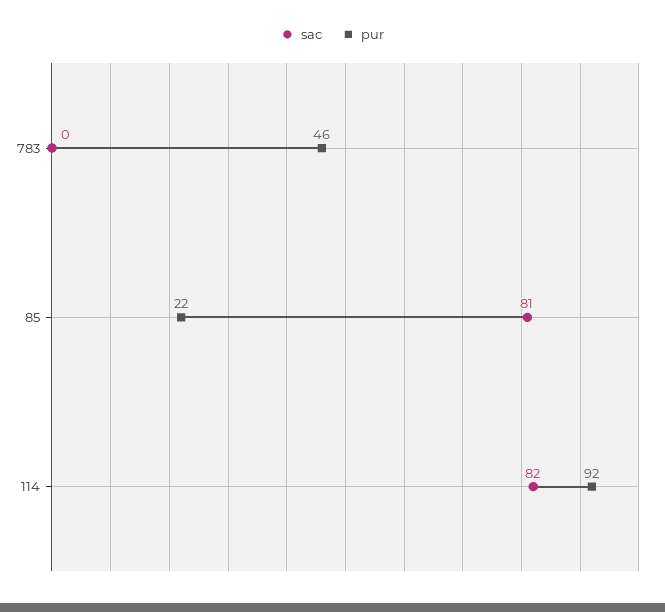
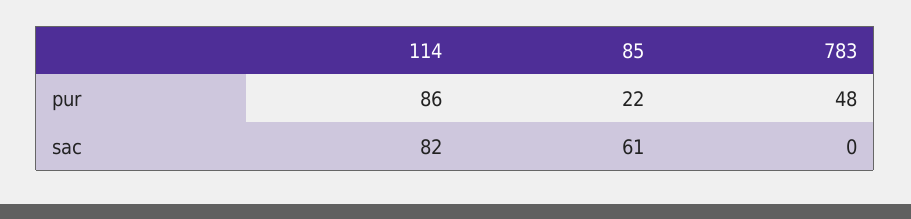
pur, 783: 46 -> 48
sac, 85: 81 -> 61
pur, 114: 92 -> 86

